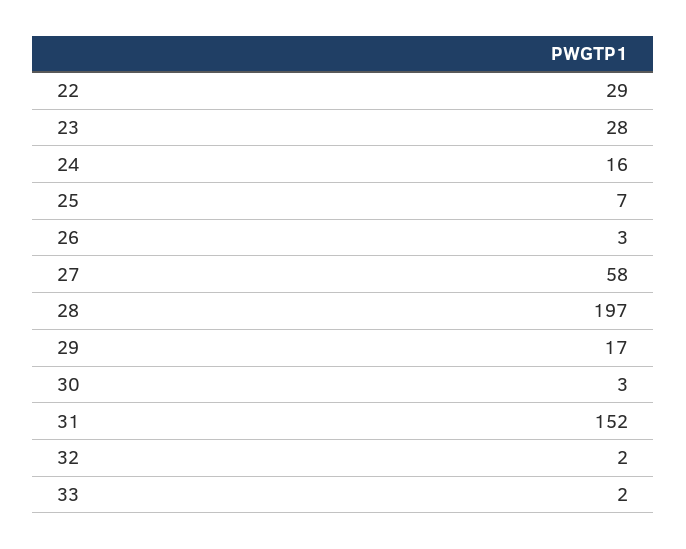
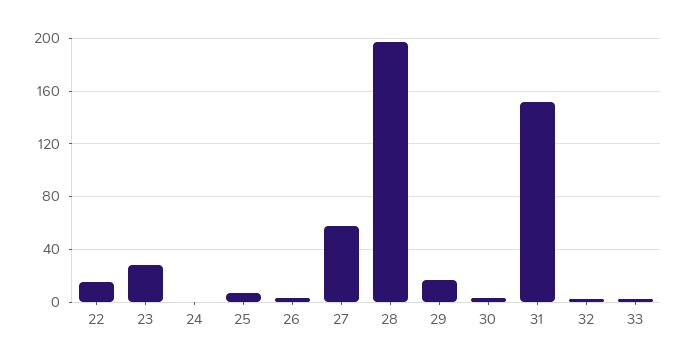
22: 29 -> 15
24: 16 -> 0

